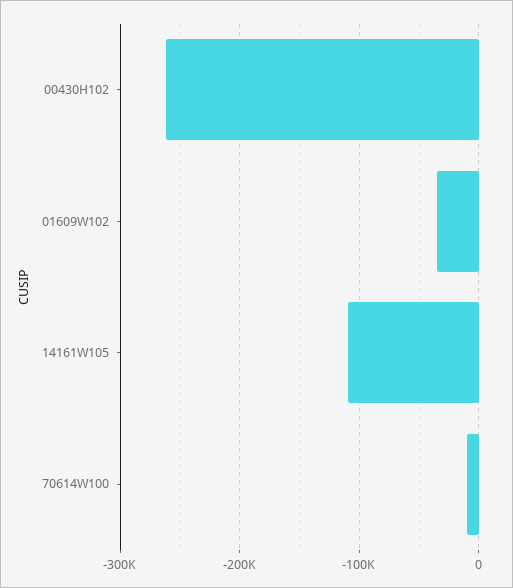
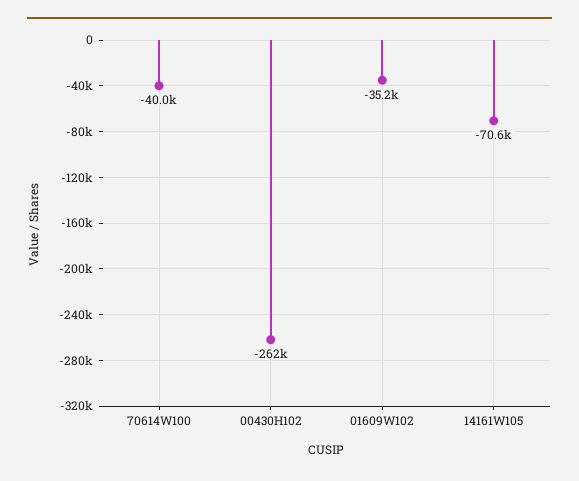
14161W105: -110000 -> -70600
70614W100: -10000 -> -40000

